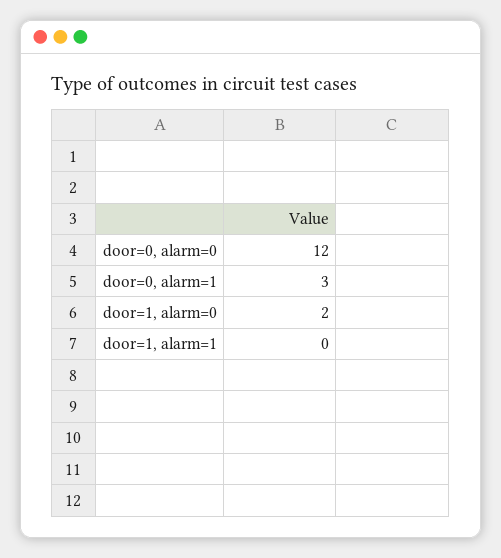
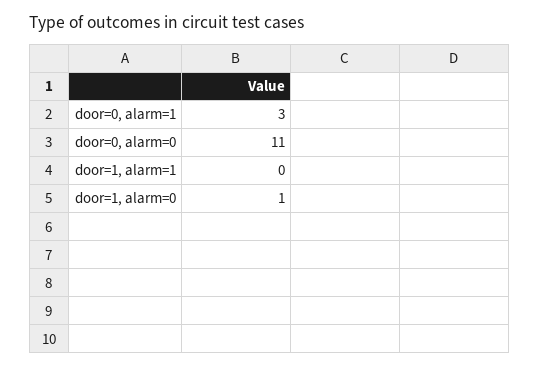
door=0, alarm=0: 12 -> 11
door=1, alarm=0: 2 -> 1

